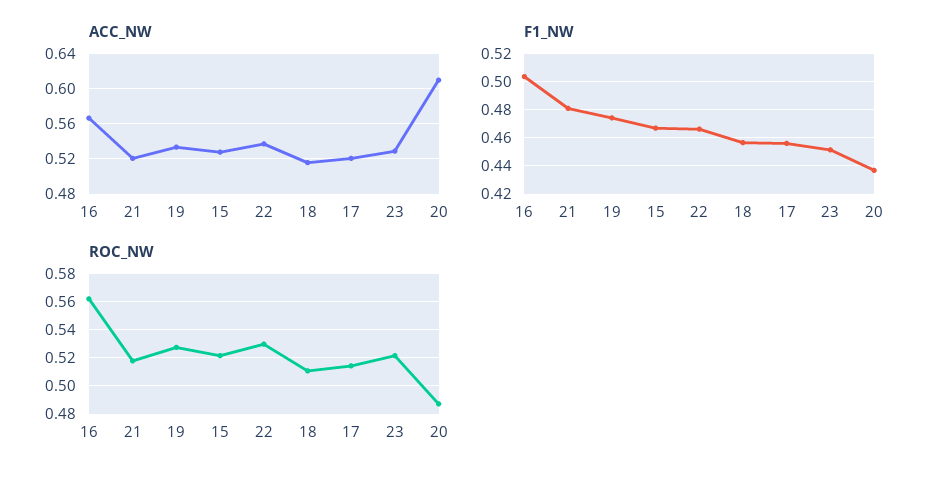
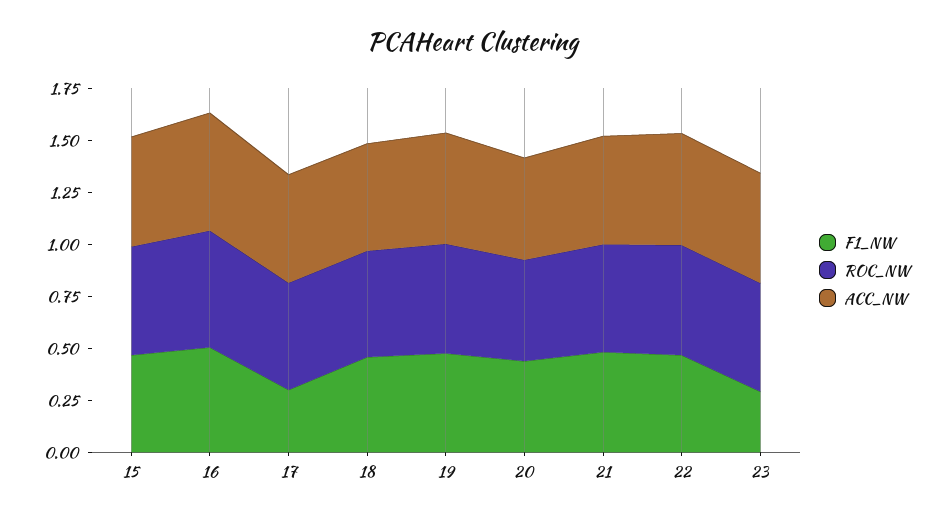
ACC_NW, 20: 0.61 -> 0.5
F1_NW, 17: 0.455 -> 0.3
F1_NW, 23: 0.45 -> 0.3

